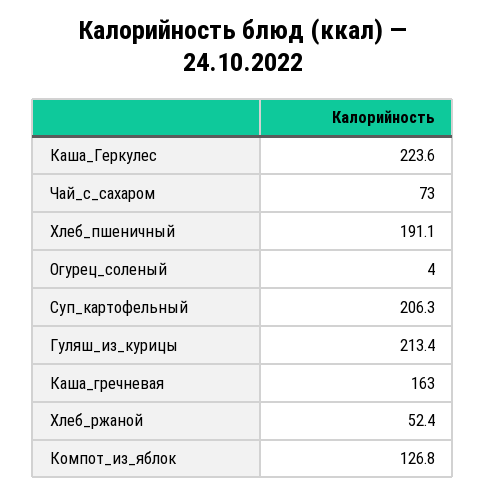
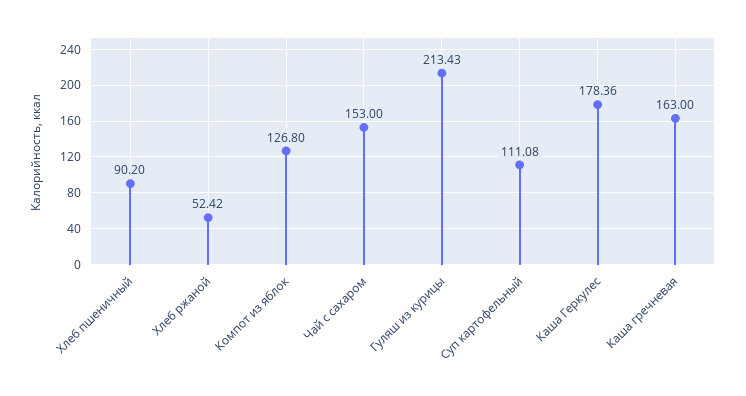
Каша_Геркулес: 223.6 -> 178.36
Чай_с_сахаром: 73 -> 153
Хлеб_пшеничный: 191.1 -> 90.2
Огурец_соленый: 4 -> none
Суп_картофельный: 206.3 -> 111.08

